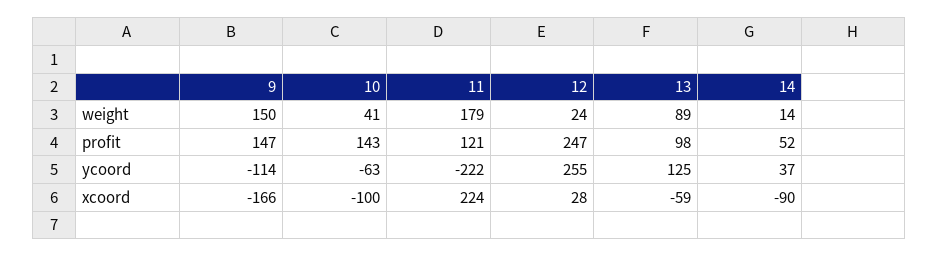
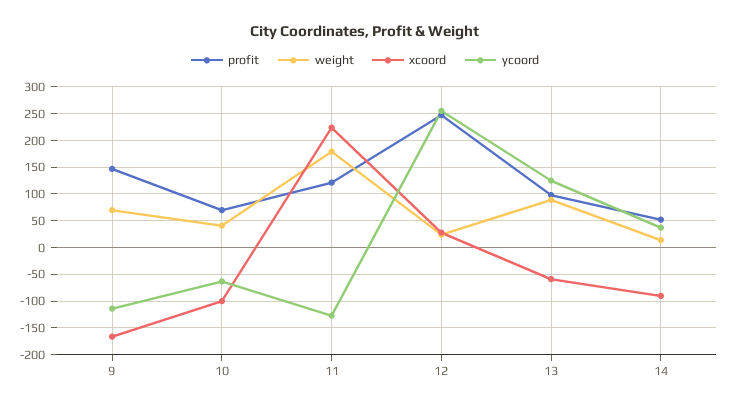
weight, 9: 150 -> 75
profit, 10: 143 -> 75
ycoord, 11: -222 -> -125

